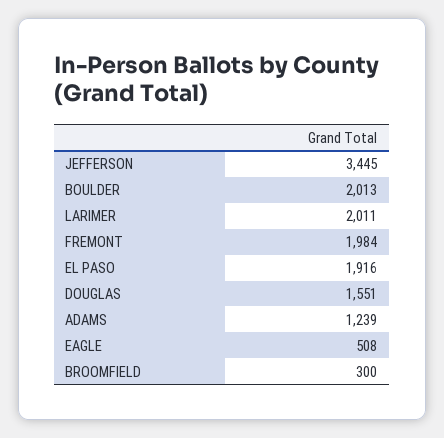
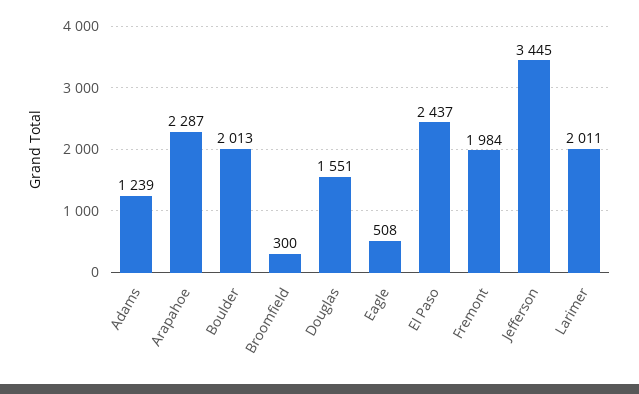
EL PASO: 1916 -> 2437
Arapahoe: none -> 2287

